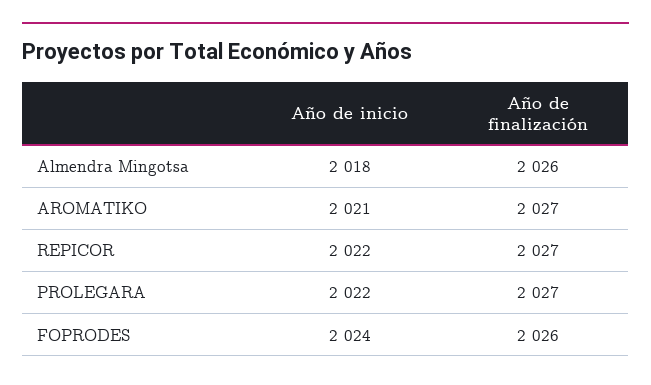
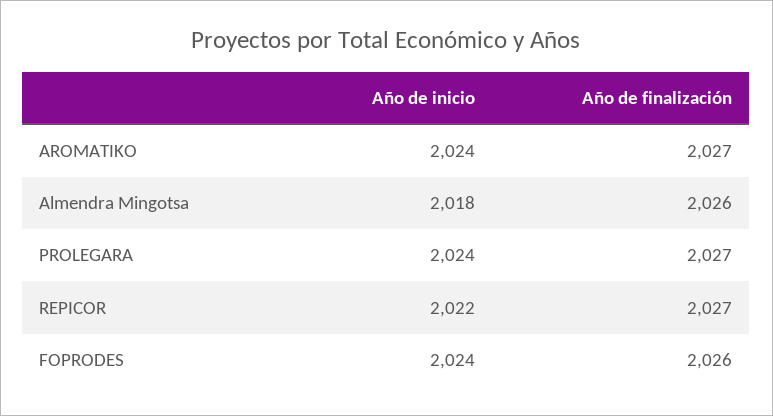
Año de inicio, AROMATIKO: 2021 -> 2024
Año de inicio, PROLEGARA: 2022 -> 2024

